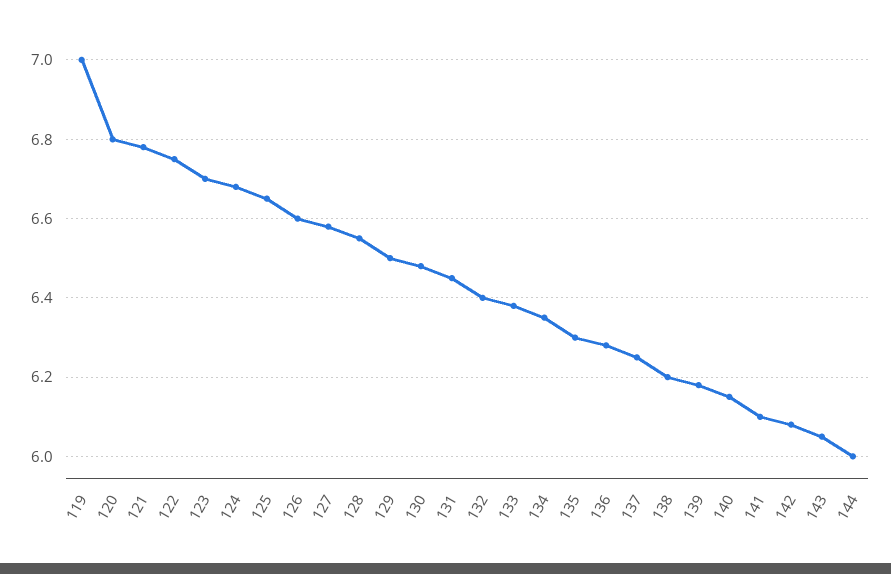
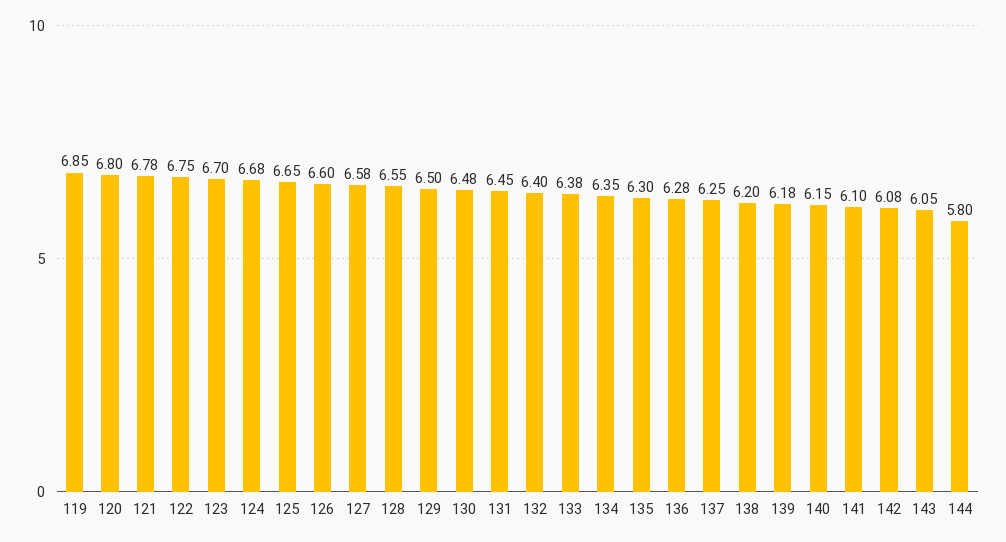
119: 7 -> 6.85
144: 6 -> 5.8

